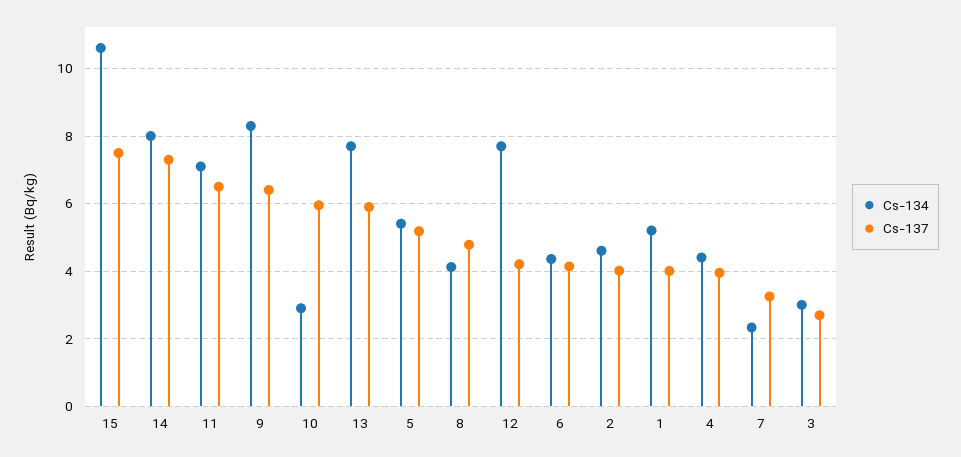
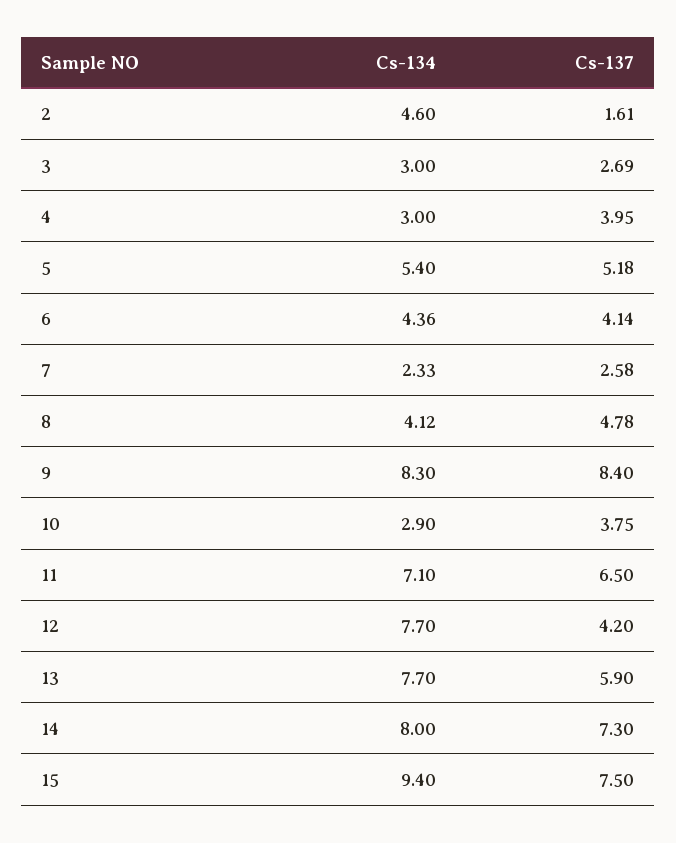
Cs-134, 15: 10.6 -> 9.4
Cs-137, 9: 6.4 -> 8.4
Cs-137, 10: 6 -> 3.75
Cs-137, 2: 4 -> 1.61
Cs-134, 1: 5.2 -> none
Cs-137, 1: 4 -> none
Cs-134, 4: 4.4 -> 3
Cs-137, 7: 3.2 -> 2.58

